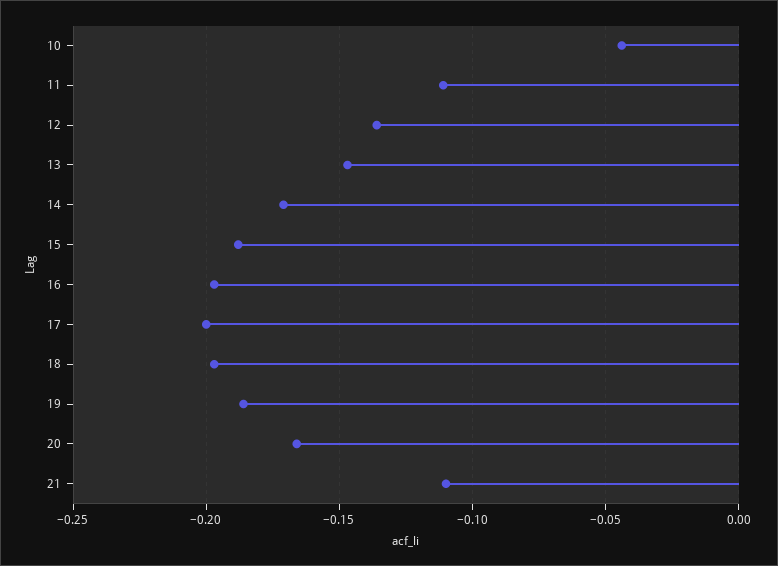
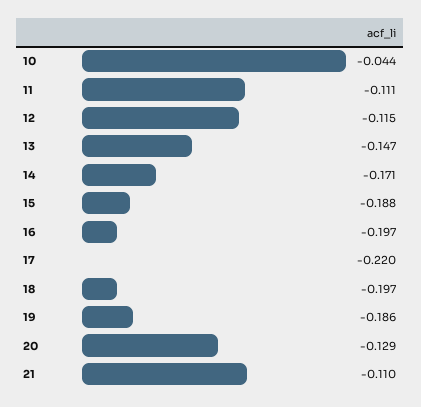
12: -0.135 -> -0.115
17: -0.2 -> -0.22
20: -0.165 -> -0.129

